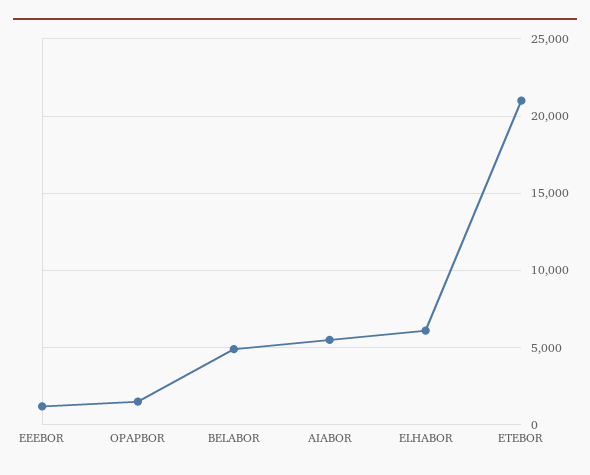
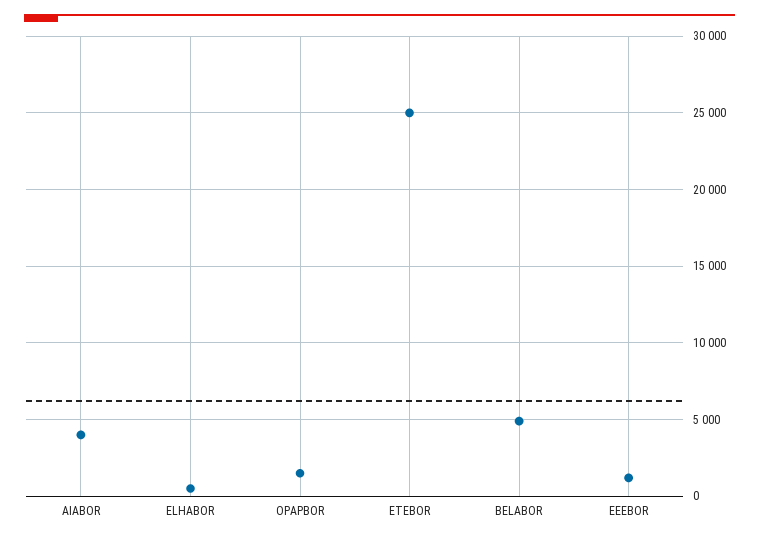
AIABOR: 5500 -> 4000
ELHABOR: 6000 -> 500
ETEBOR: 21000 -> 25000

